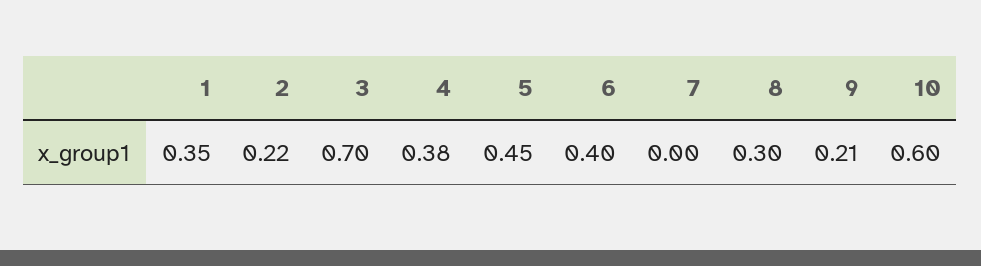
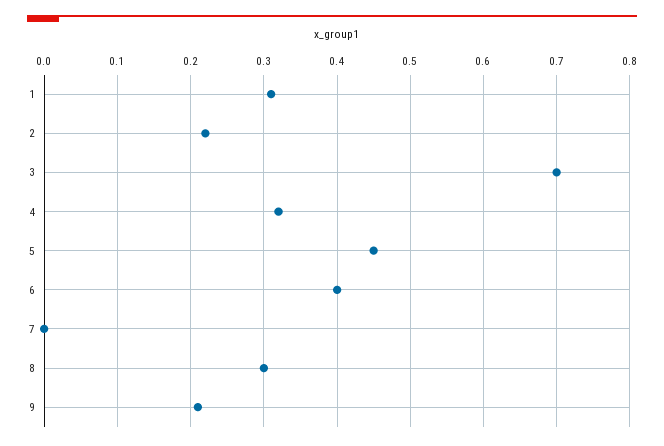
1: 0.35 -> 0.31
4: 0.38 -> 0.32
10: 0.6 -> none

